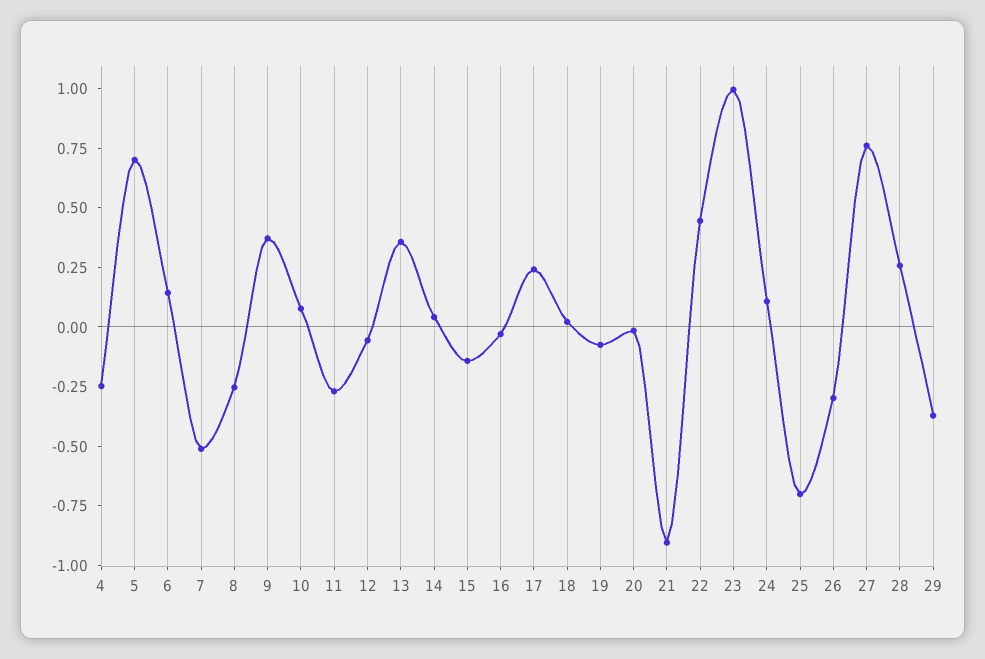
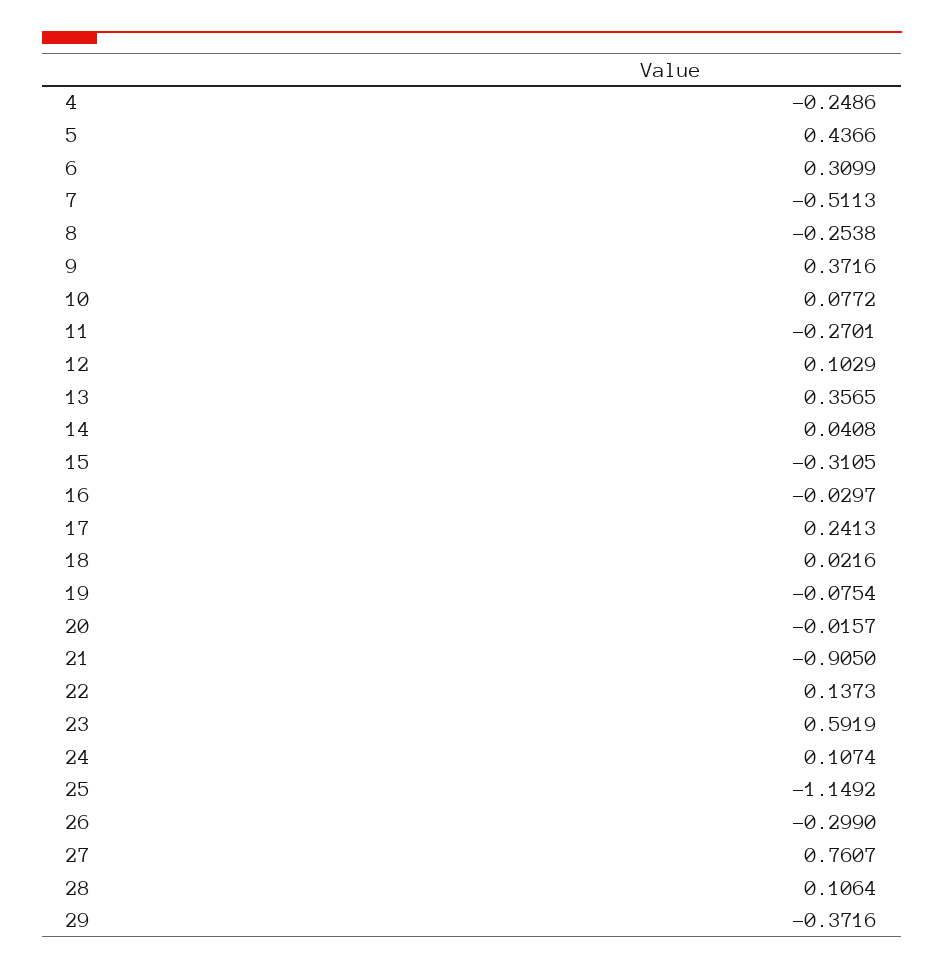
5: 0.7 -> 0.4366
6: 0.15 -> 0.3099
12: -0.05 -> 0.1029
15: -0.15 -> -0.3105
22: 0.45 -> 0.1373
23: 1 -> 0.5919
25: -0.7 -> -1.1492
28: 0.25 -> 0.1064

